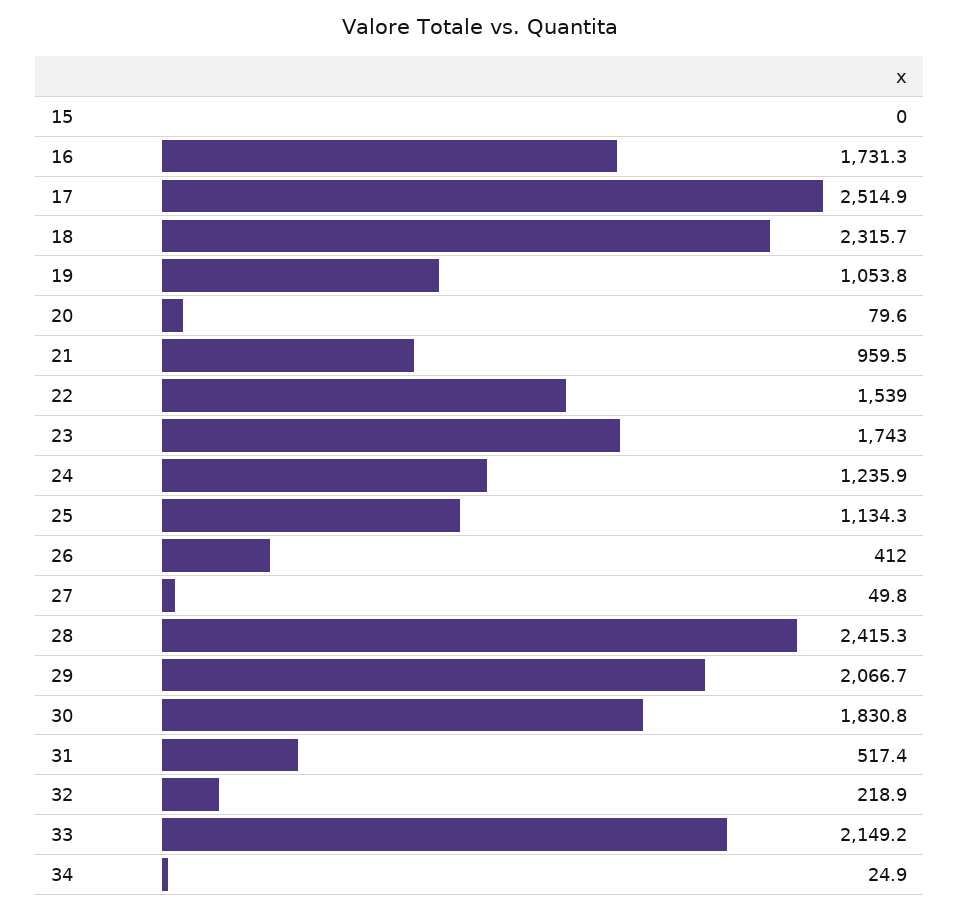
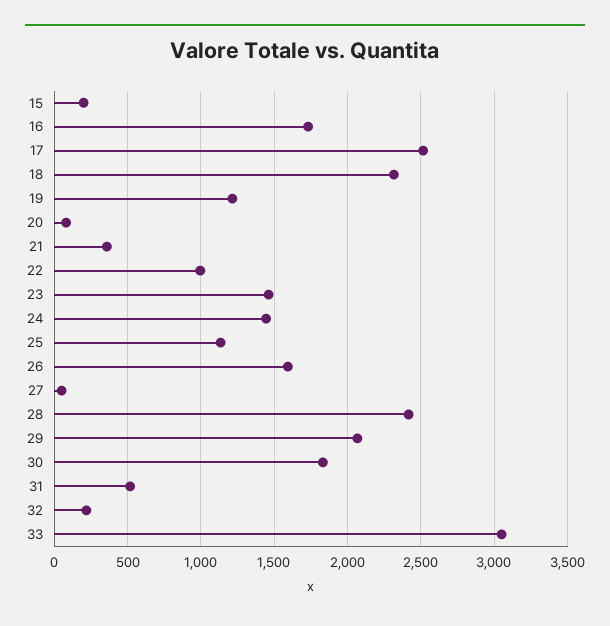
15: 0 -> 200
19: 1053.8 -> 1200
21: 959.5 -> 350
22: 1539 -> 1000
23: 1743 -> 1450
24: 1235.9 -> 1450
26: 412 -> 1600
33: 2149.2 -> 3050
34: 24.9 -> none

